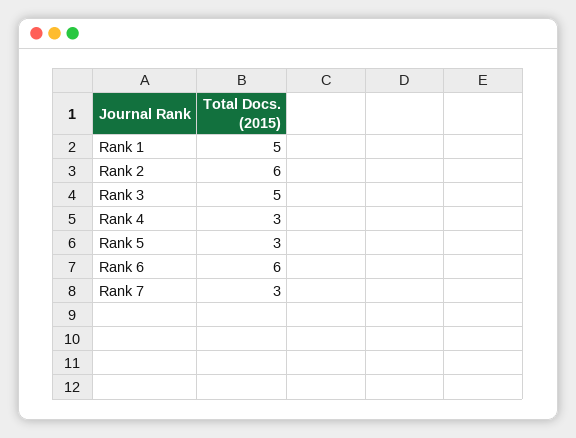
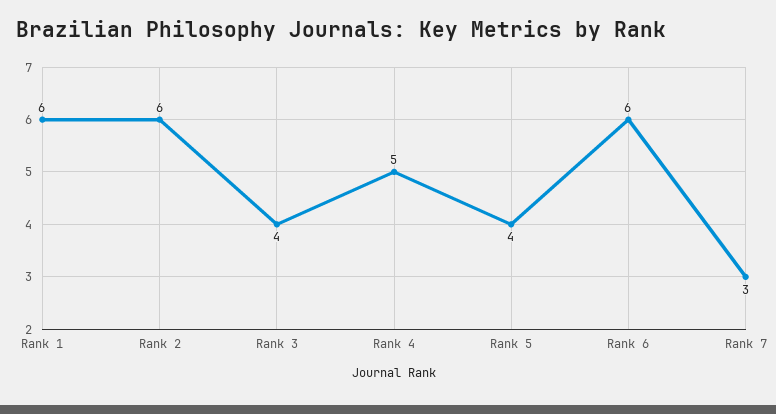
Rank 1: 5 -> 6
Rank 3: 5 -> 4
Rank 4: 3 -> 5
Rank 5: 3 -> 4

